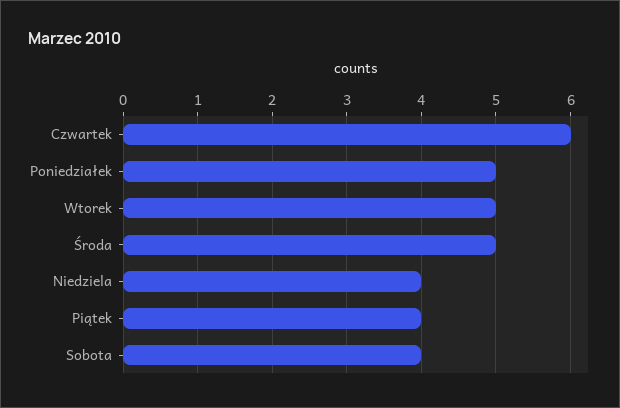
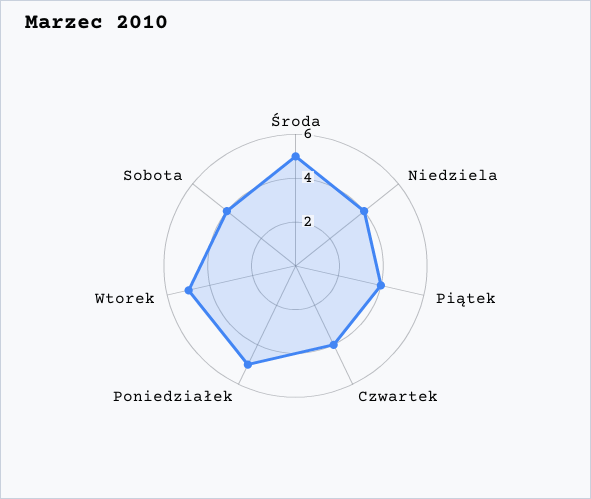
Czwartek: 6 -> 4

